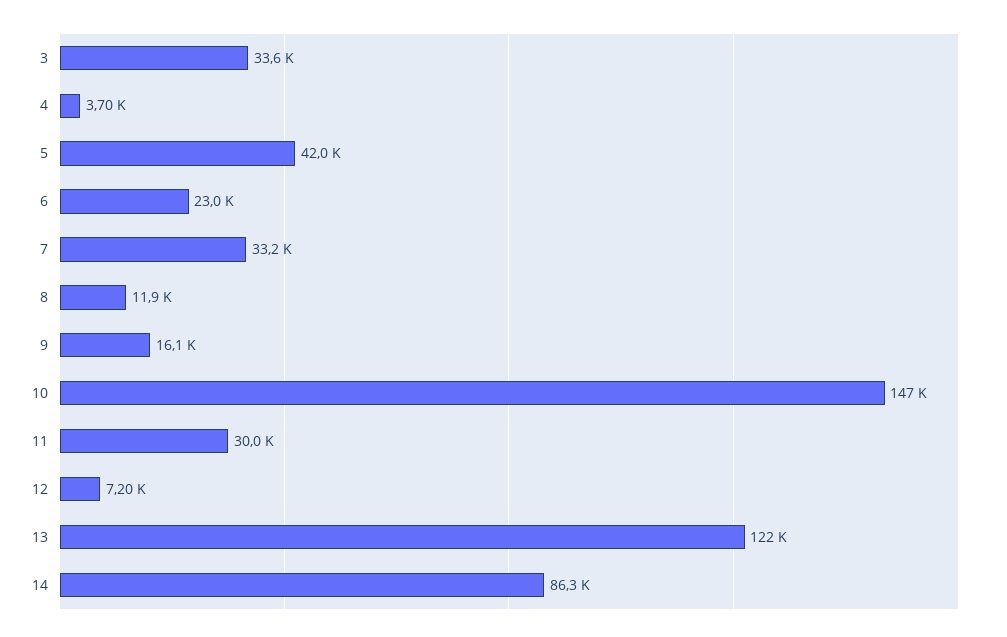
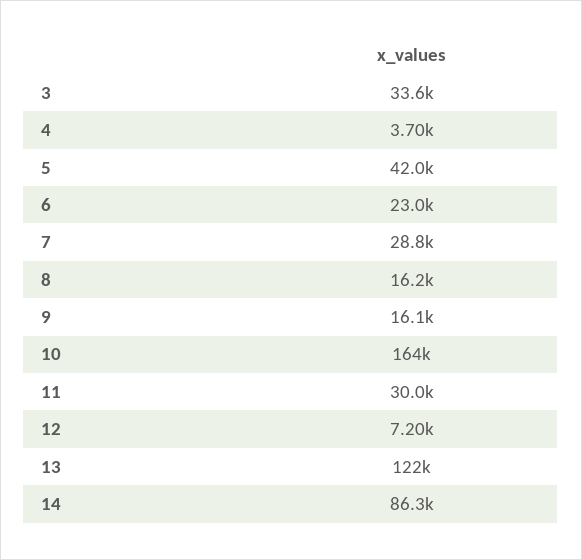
7: 33200 -> 28800
8: 11900 -> 16200
10: 147000 -> 164000

